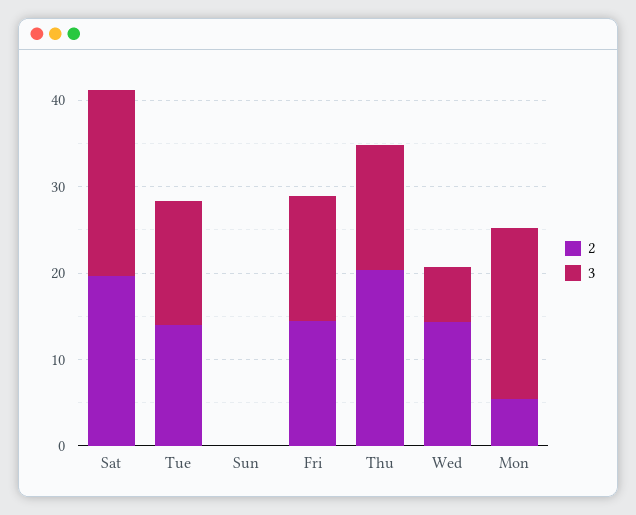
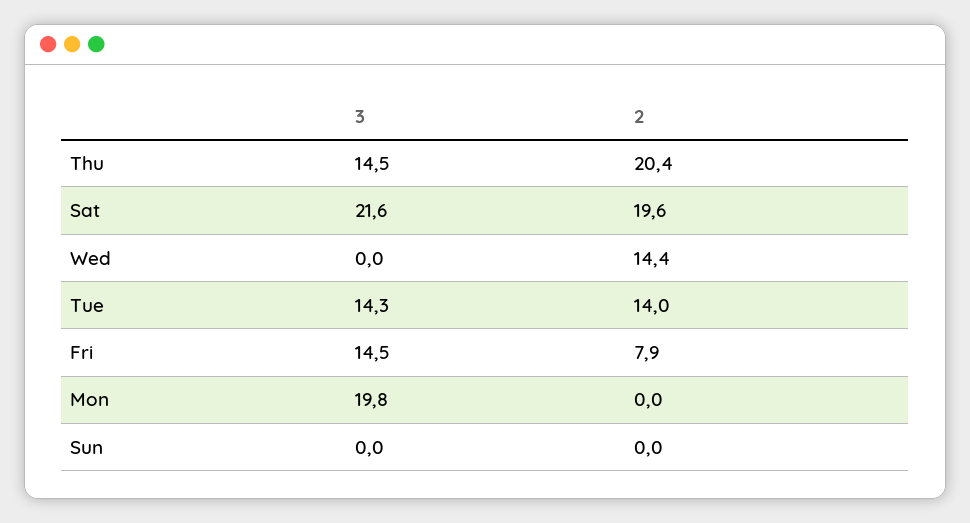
2, Fri: 14 -> 7.9
3, Wed: 6 -> 0
2, Mon: 6 -> 0

